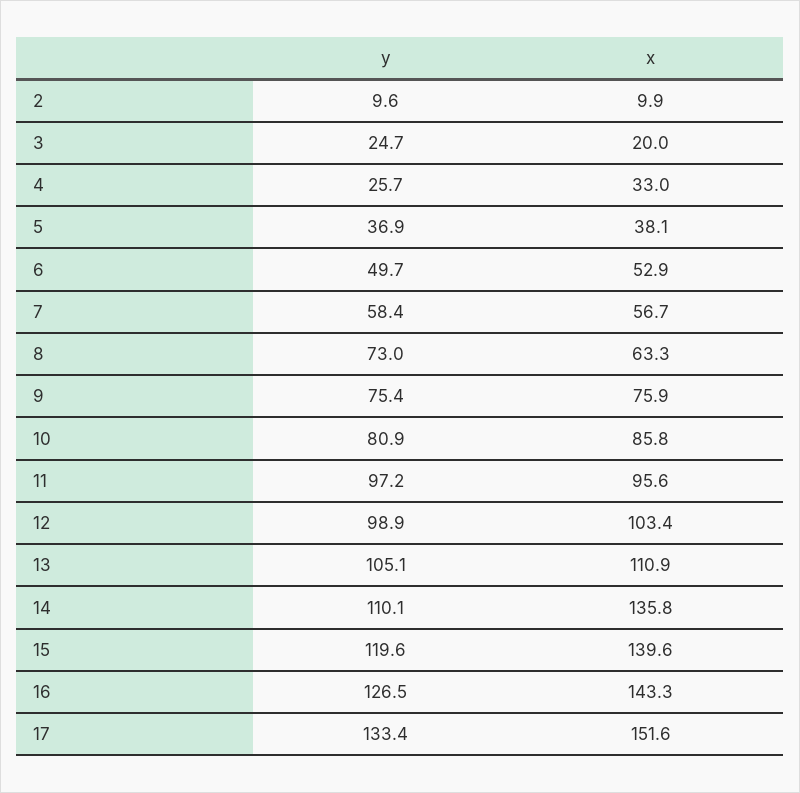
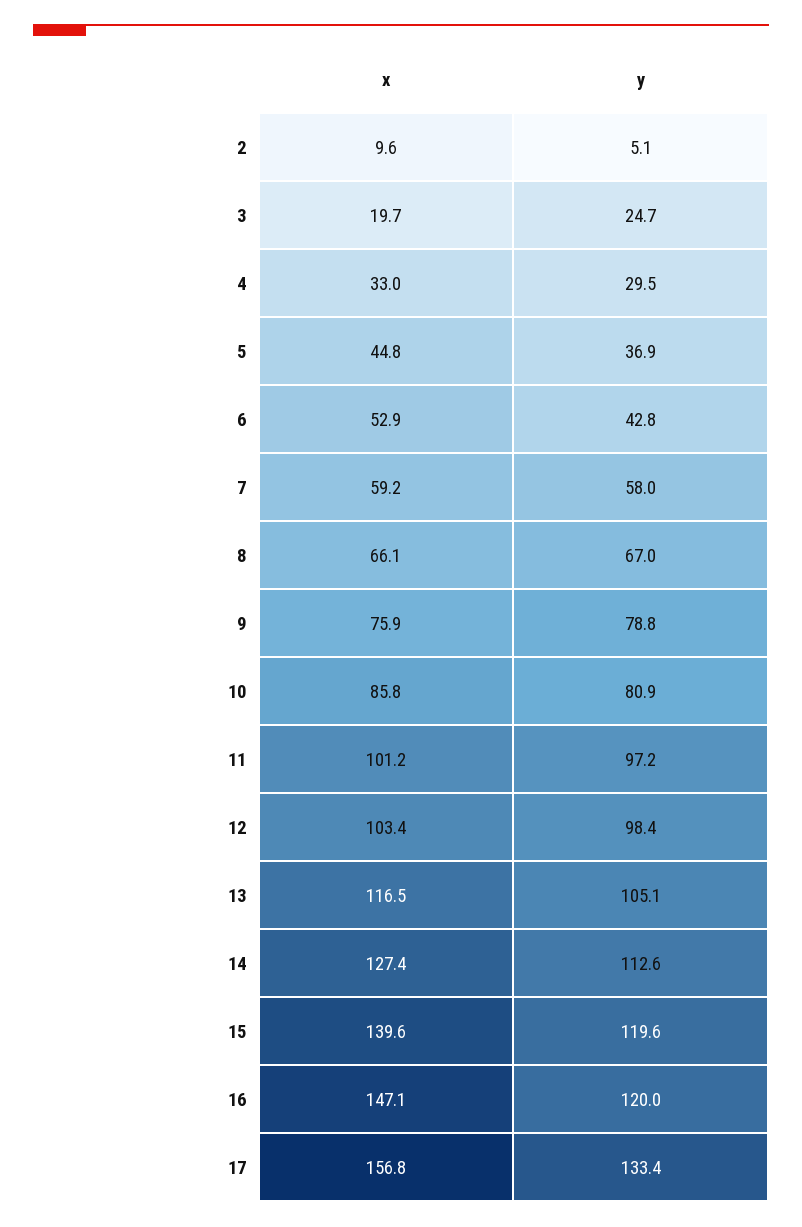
y, 2: 9.6 -> 5.1
x, 2: 9.9 -> 9.6
x, 3: 20 -> 19.7
y, 4: 25.7 -> 29.5
x, 5: 38.1 -> 44.8
y, 6: 49.7 -> 42.8
y, 7: 58.4 -> 58
x, 7: 56.7 -> 59.2
y, 8: 73 -> 67
x, 8: 63.3 -> 66.1
y, 9: 75.4 -> 78.8
x, 11: 95.6 -> 101.2
y, 12: 98.9 -> 98.4
x, 13: 110.9 -> 116.5
y, 14: 110.1 -> 112.6
x, 14: 135.8 -> 127.4
y, 16: 126.5 -> 120
x, 16: 143.3 -> 147.1
x, 17: 151.6 -> 156.8

